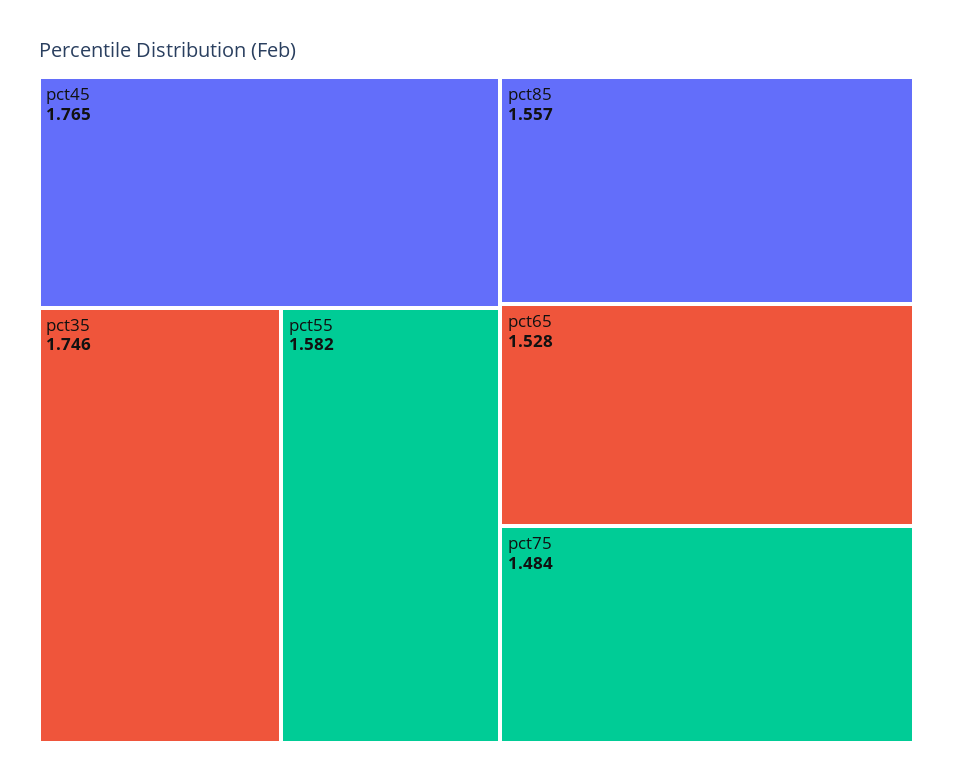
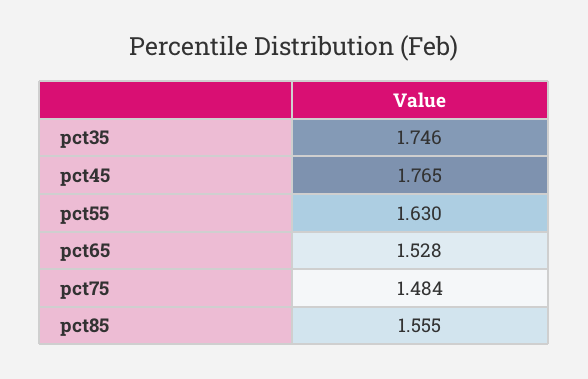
pct55: 1.582 -> 1.63
pct85: 1.557 -> 1.555

